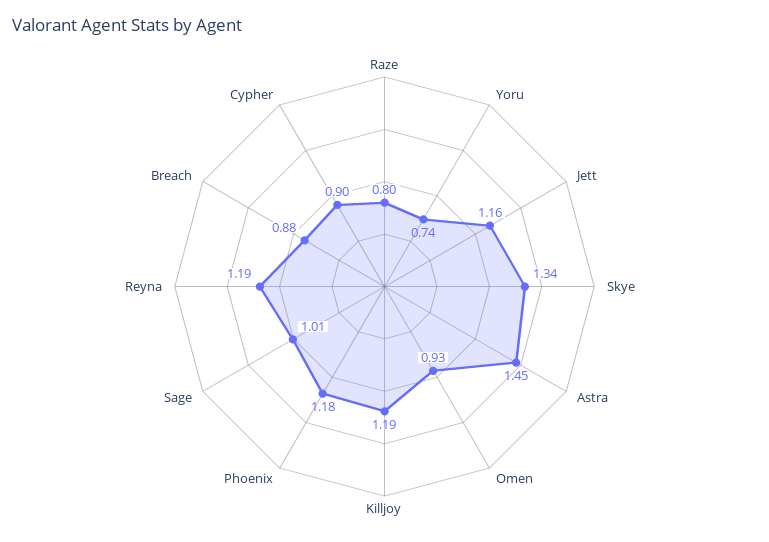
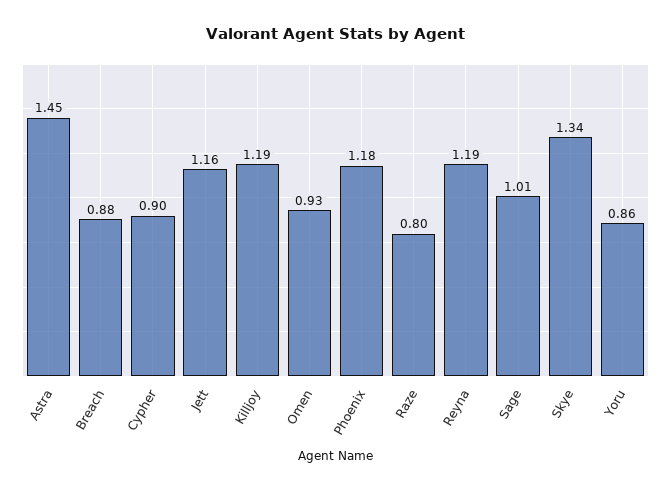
Yoru: 0.74 -> 0.86

